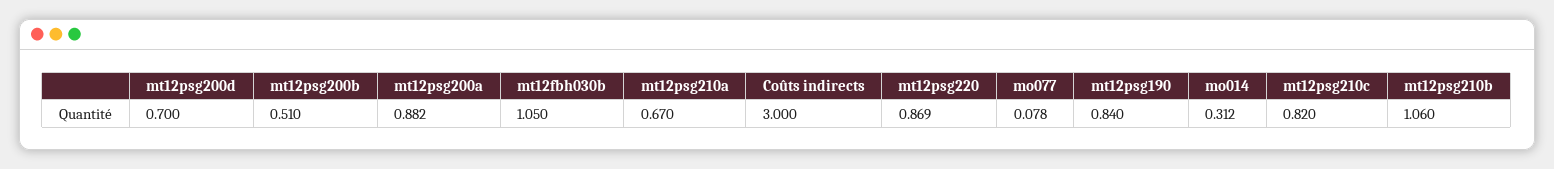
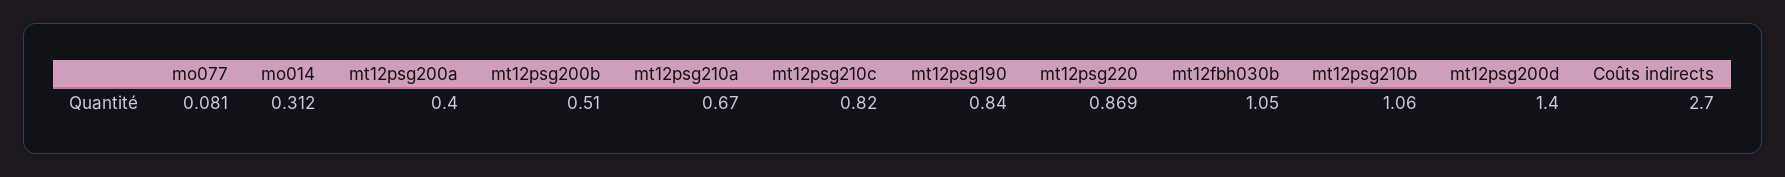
mt12psg200d: 0.7 -> 1.4
mt12psg200a: 0.882 -> 0.4
Coûts indirects: 3 -> 2.7
mo077: 0.078 -> 0.081

